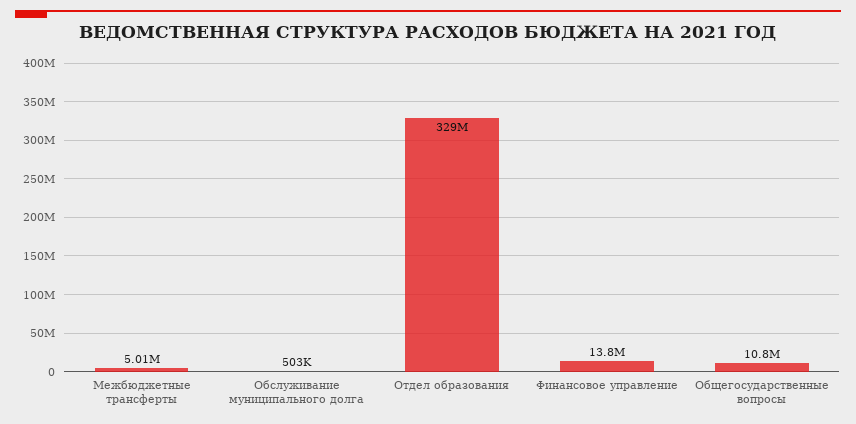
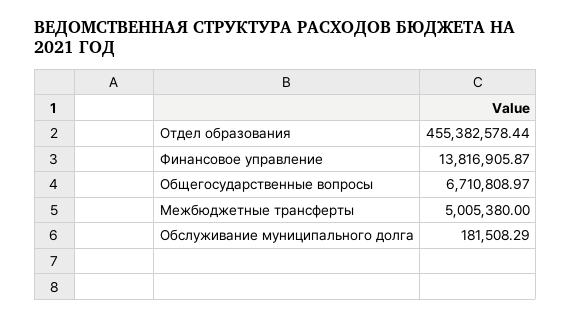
Обслуживание муниципального долга: 503000 -> 181508.29
Отдел образования: 329000000 -> 455382578.44
Общегосударственные вопросы: 10800000 -> 6710808.97

